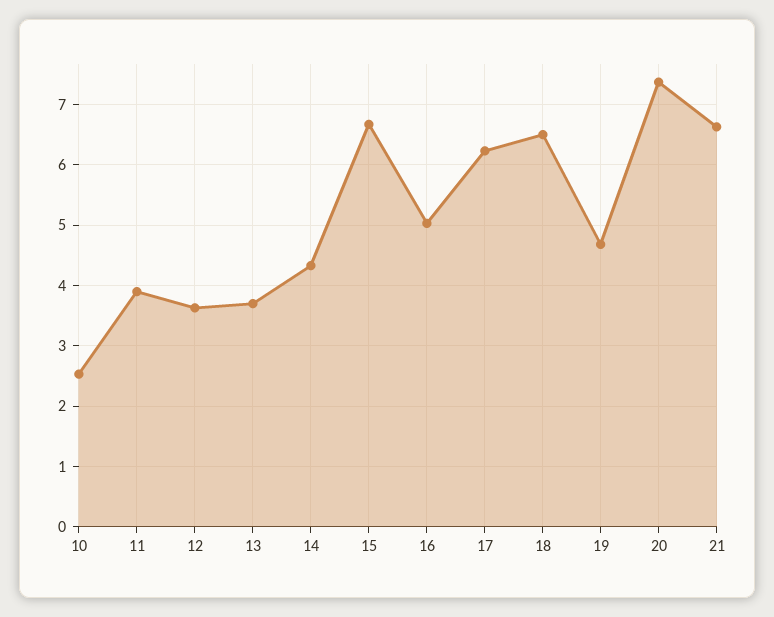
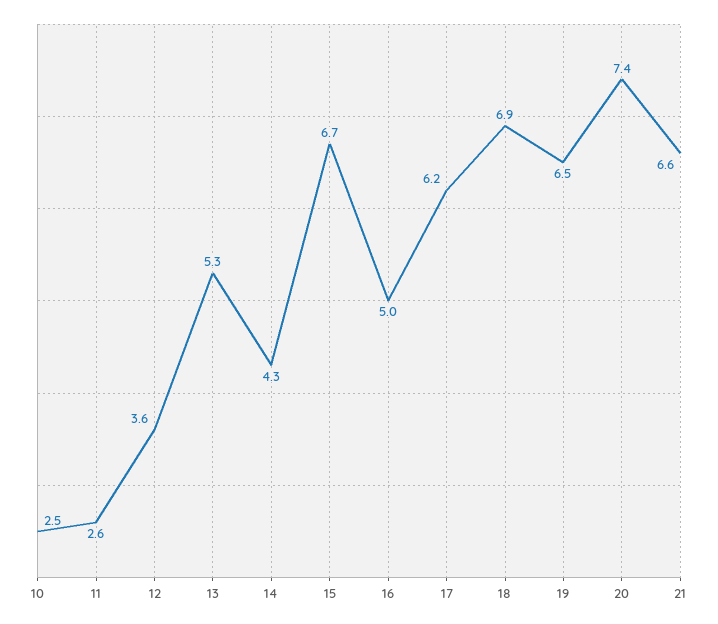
11: 3.9 -> 2.6
13: 3.7 -> 5.3
18: 6.5 -> 6.9
19: 4.7 -> 6.5

